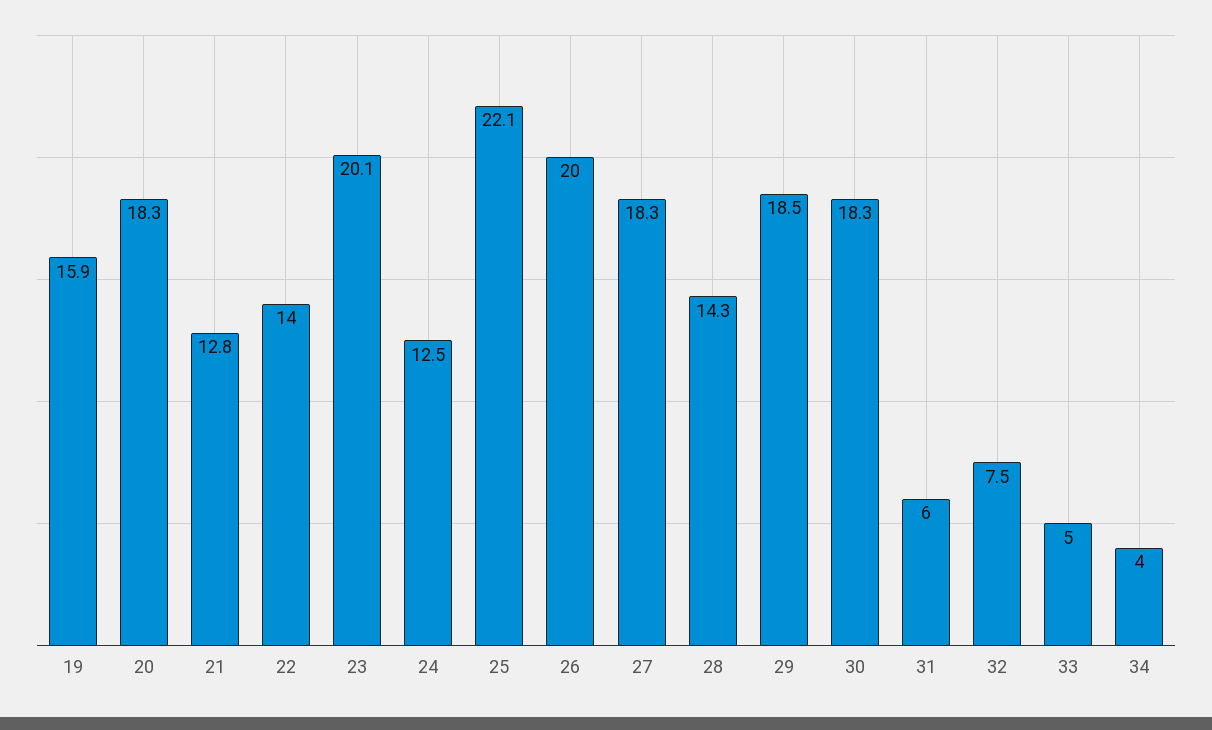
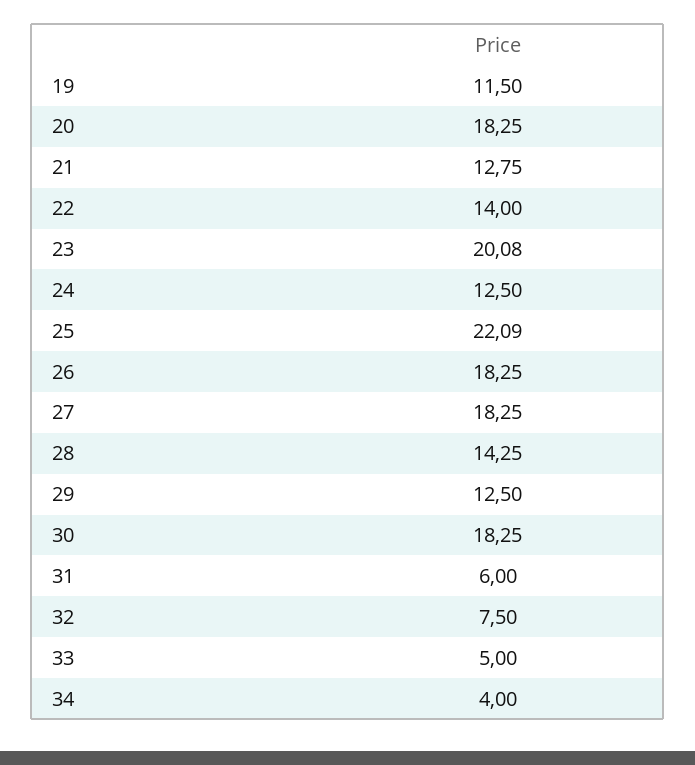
19: 15.9 -> 11.5
26: 20 -> 18.25
29: 18.5 -> 12.5

